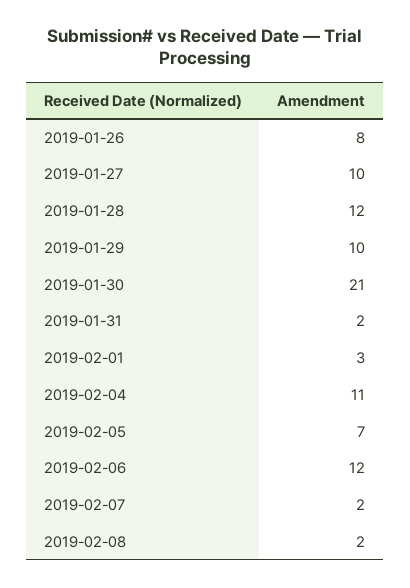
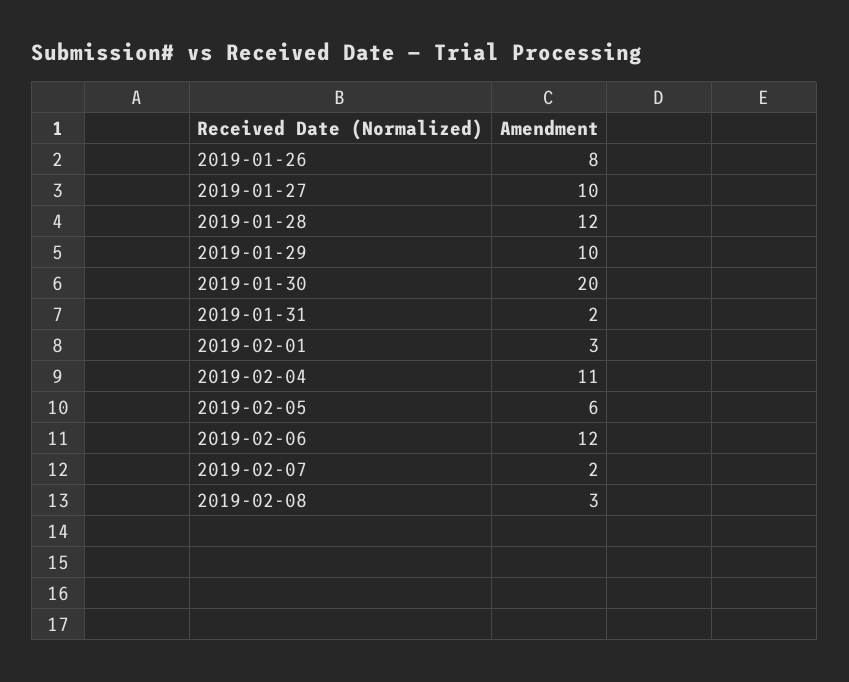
2019-01-30: 21 -> 20
2019-02-05: 7 -> 6
2019-02-08: 2 -> 3

